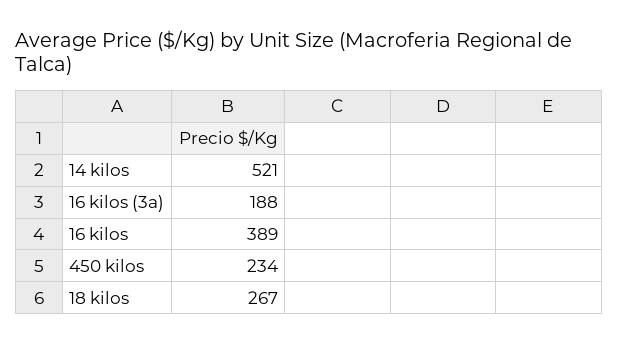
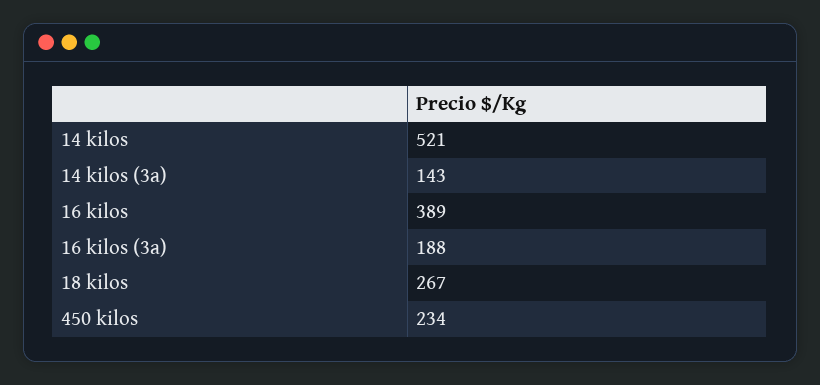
14 kilos (3a): none -> 143

